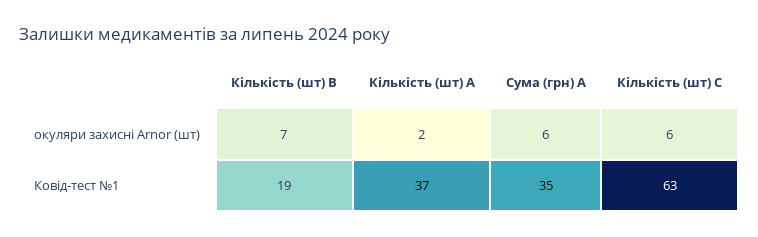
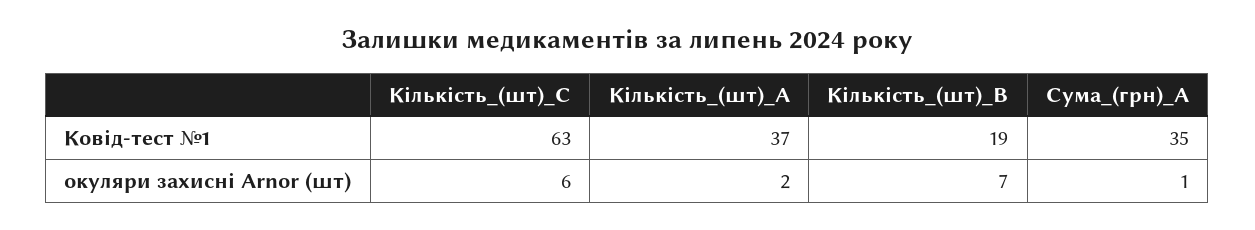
Сума (грн) A, окуляри захисні Arnor (шт): 6 -> 1

